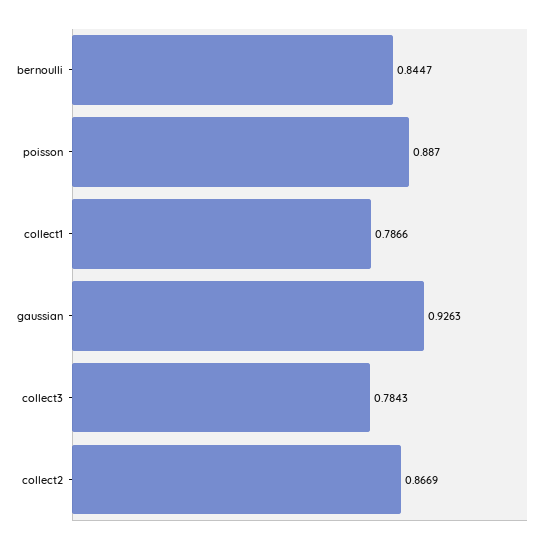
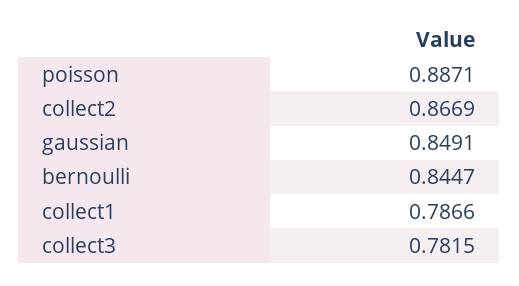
poisson: 0.887 -> 0.8871
gaussian: 0.9263 -> 0.8491
collect3: 0.7843 -> 0.7815

